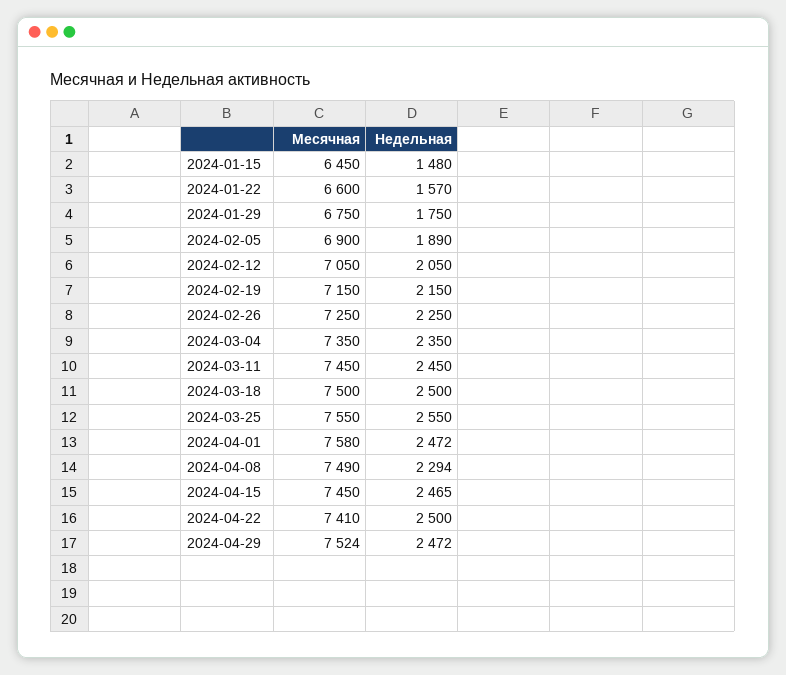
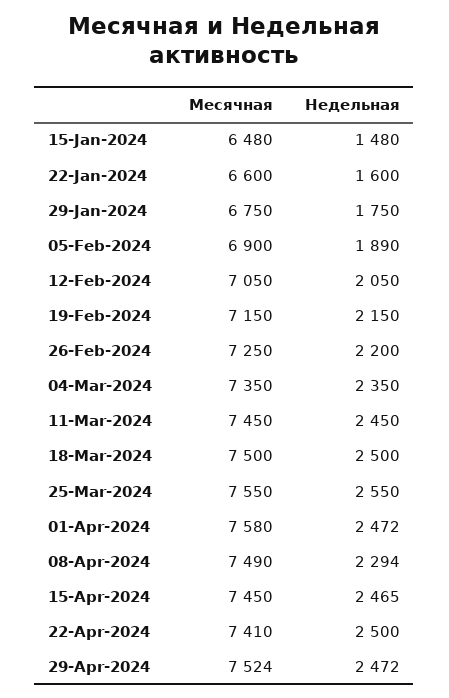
Месячная, 2024-01-15: 6450 -> 6480
Недельная, 2024-01-22: 1570 -> 1600
Недельная, 2024-02-26: 2250 -> 2200

